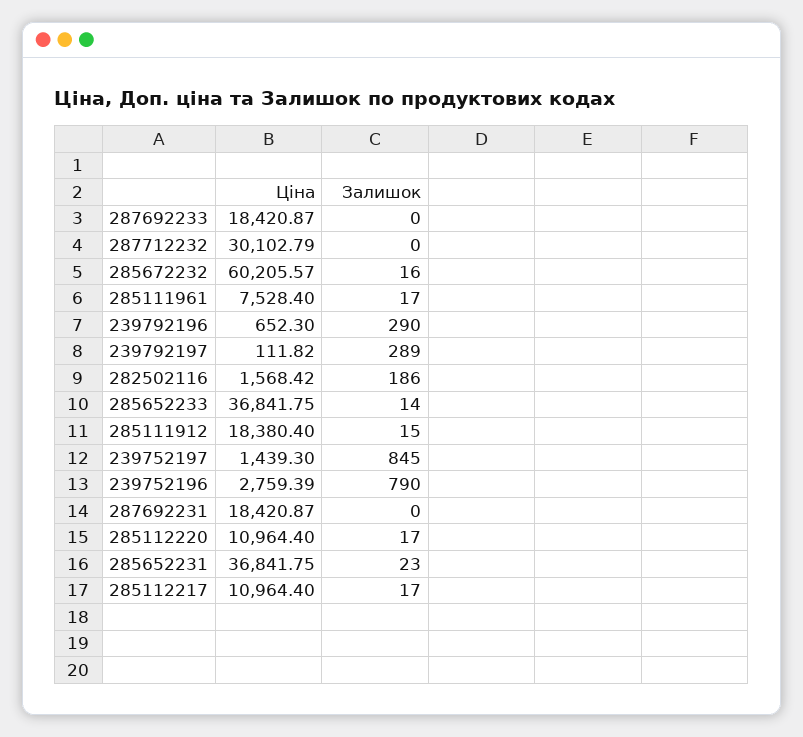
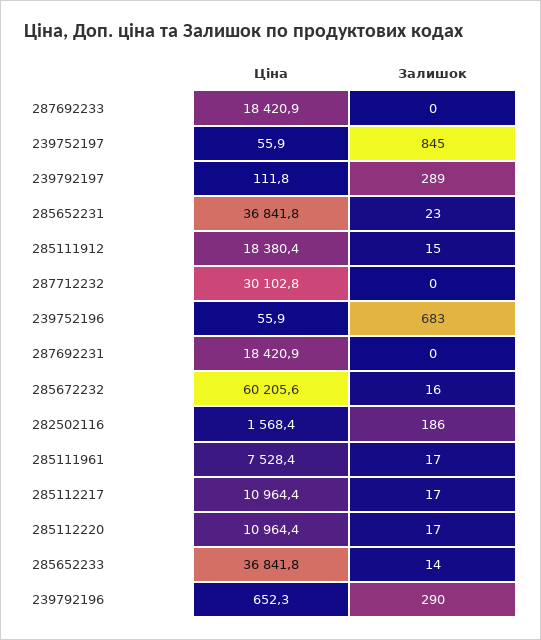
Ціна, 239752197: 1439.3 -> 55.9
Ціна, 239752196: 2759.39 -> 55.9
Залишок, 239752196: 790 -> 683

